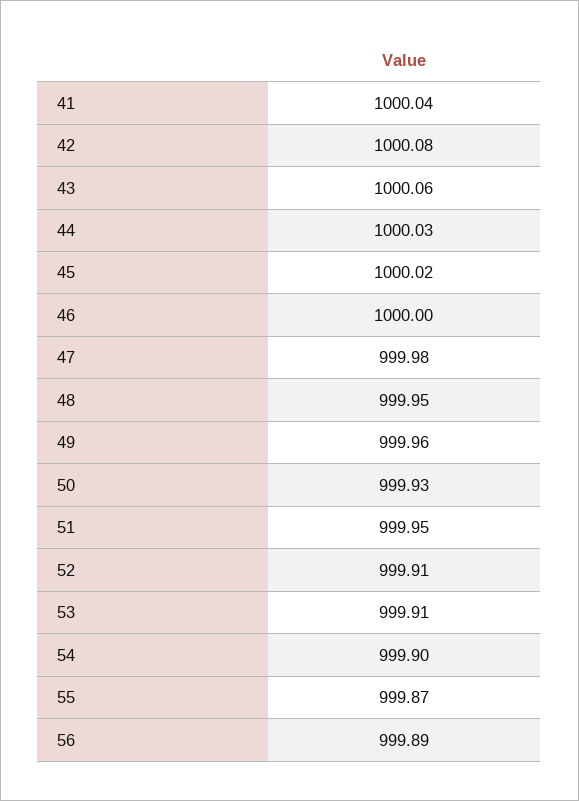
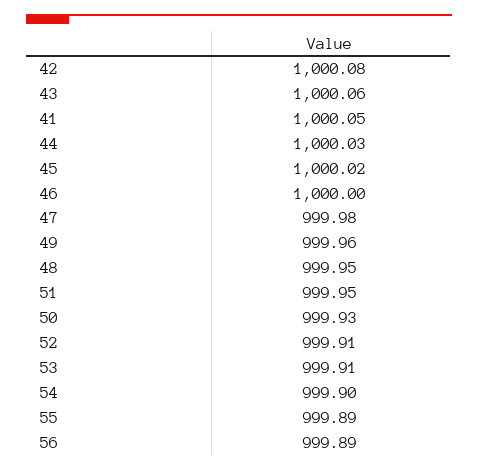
41: 1000.04 -> 1000.05
55: 999.87 -> 999.89

